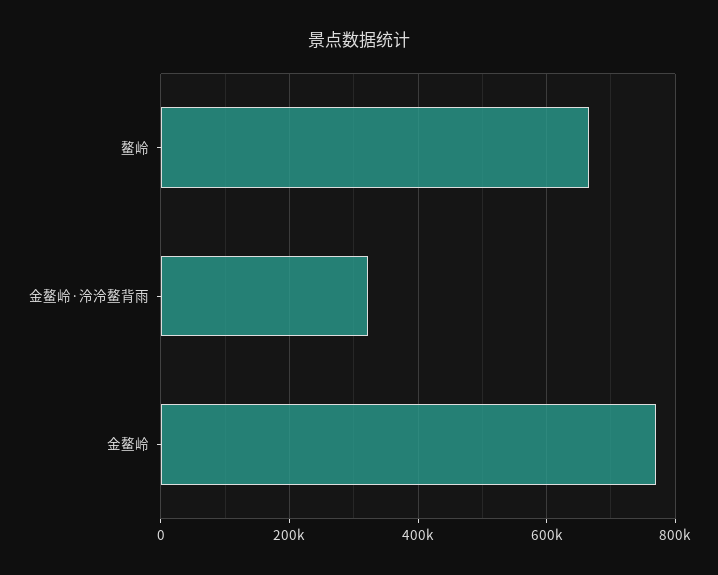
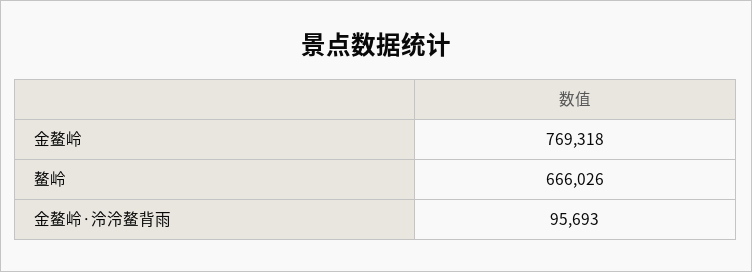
金鳌岭·泠泠鳌背雨: 320000 -> 95693

